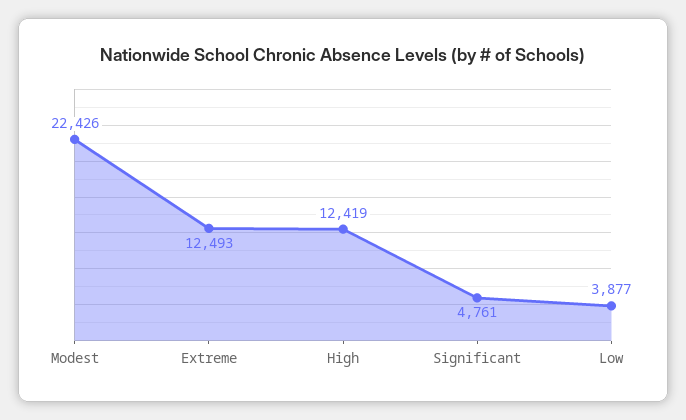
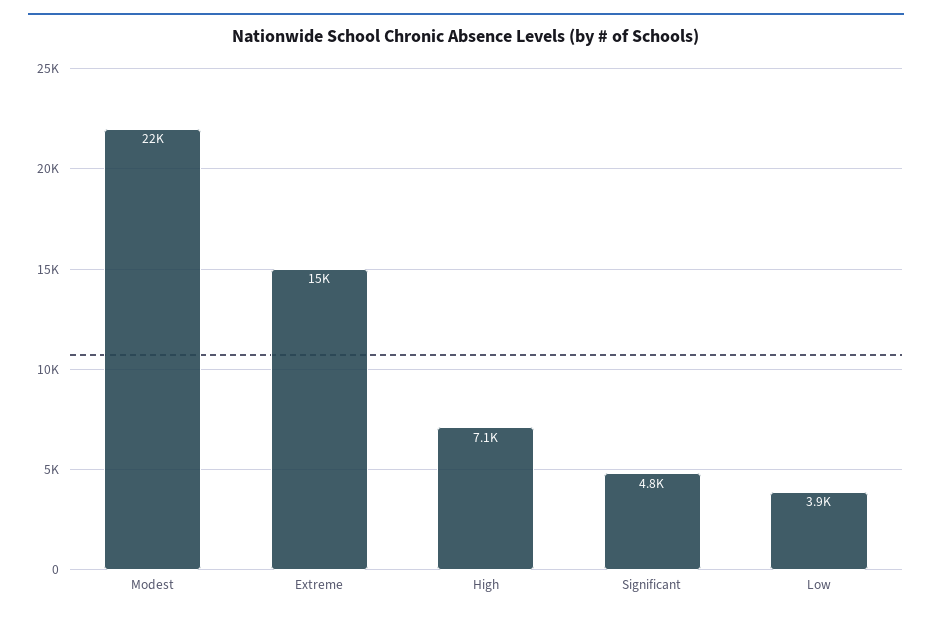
Extreme: 12493 -> 15000
High: 12419 -> 7100

